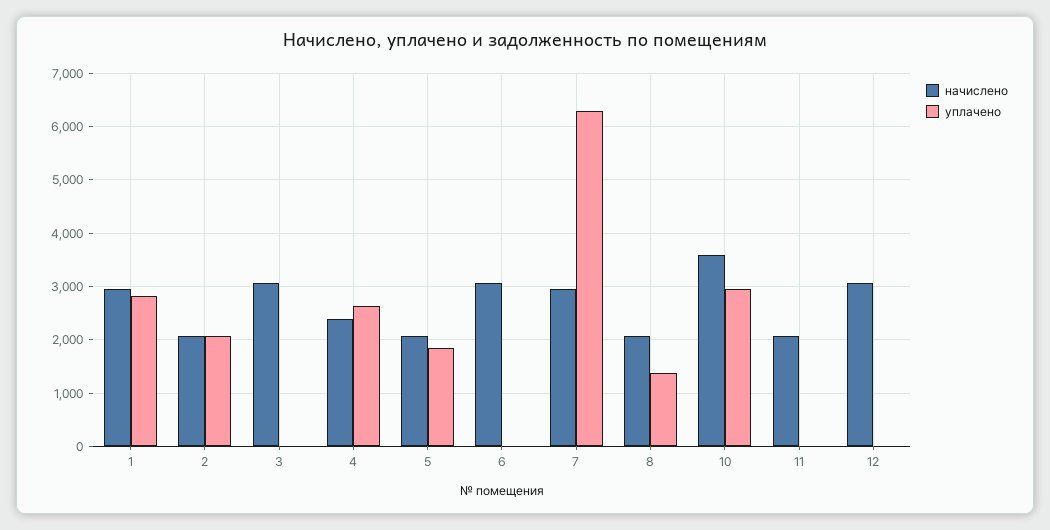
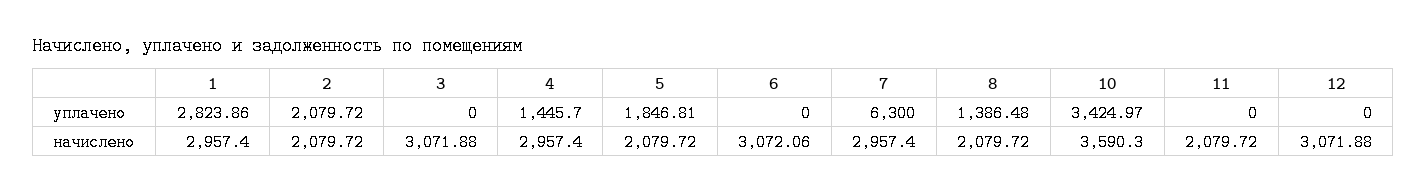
начислено, 4: 2400 -> 2957.4
уплачено, 4: 2600 -> 1445.7
уплачено, 10: 3000 -> 3424.97

